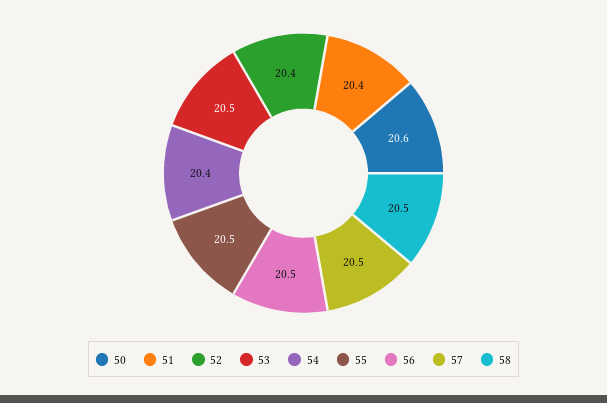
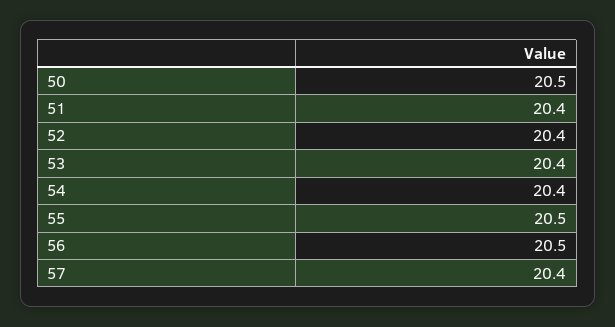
50: 20.6 -> 20.5
53: 20.5 -> 20.4
57: 20.5 -> 20.4
58: 20.5 -> none

